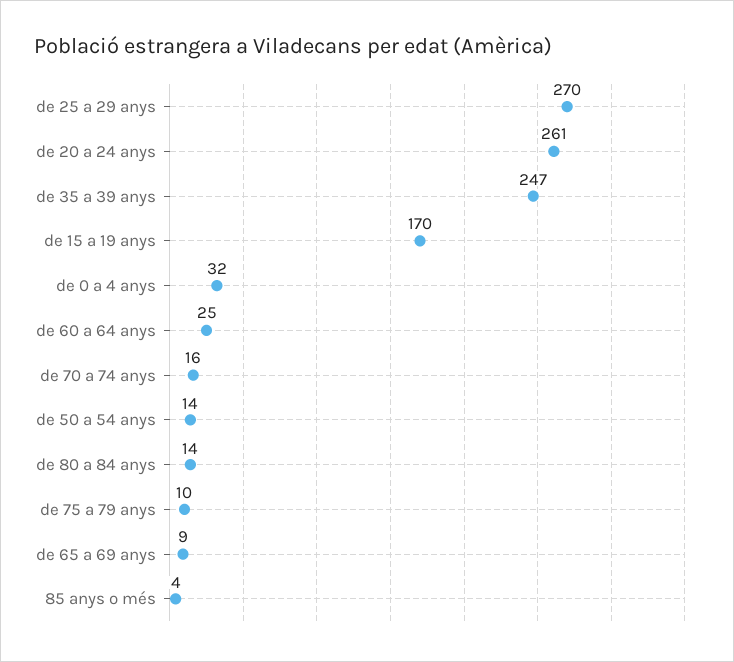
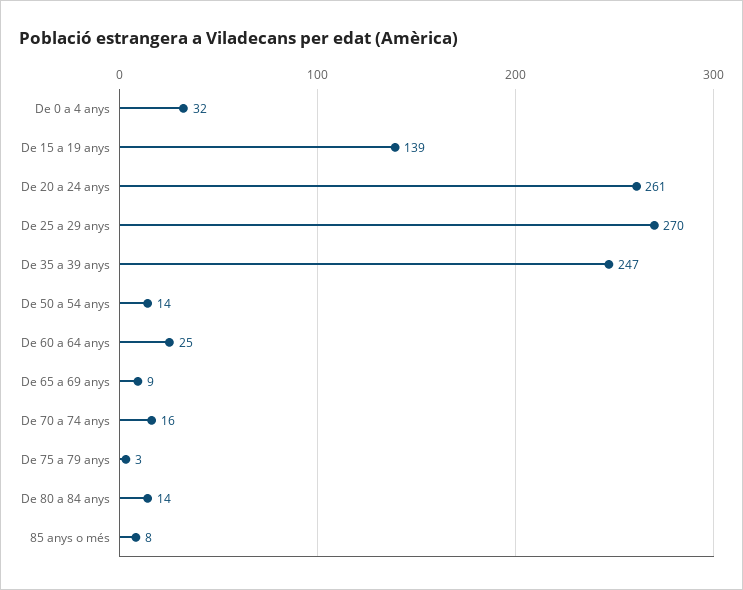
de 15 a 19 anys: 170 -> 139
de 75 a 79 anys: 10 -> 3
85 anys o més: 4 -> 8

